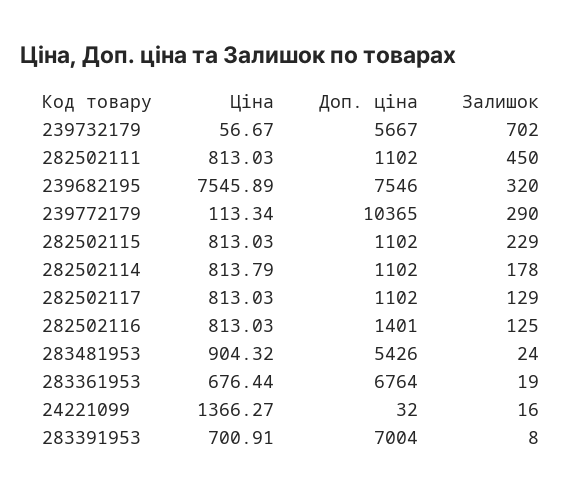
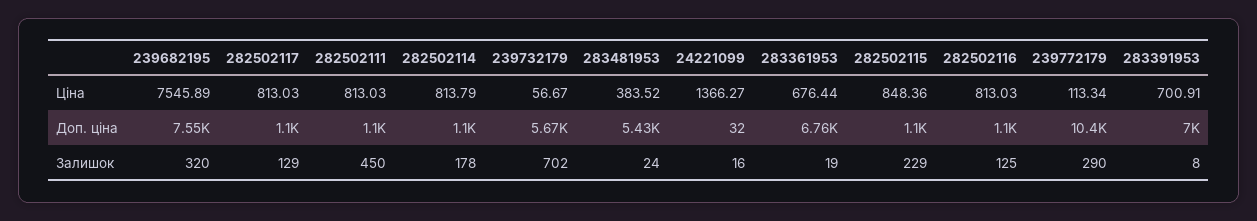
Ціна, 282502115: 813.03 -> 848.36
Доп. ціна, 282502116: 1401 -> 1100
Ціна, 283481953: 904.32 -> 383.52

